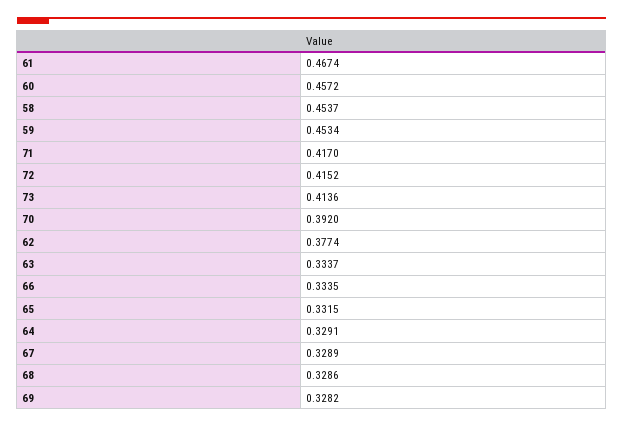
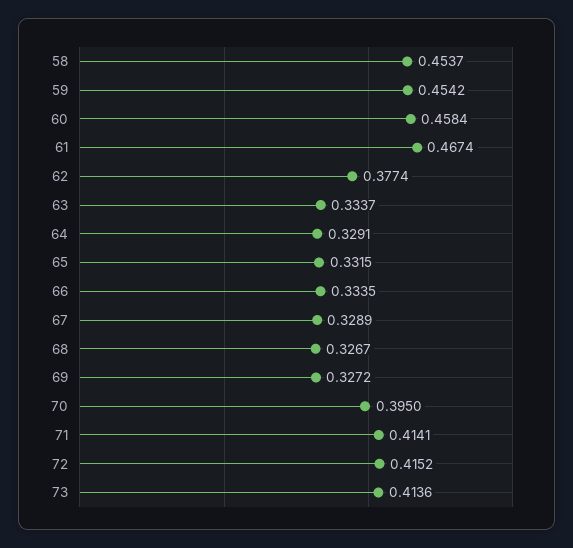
60: 0.4572 -> 0.4584
59: 0.4534 -> 0.4542
71: 0.417 -> 0.4141
70: 0.392 -> 0.395
68: 0.3286 -> 0.3267
69: 0.3282 -> 0.3272

